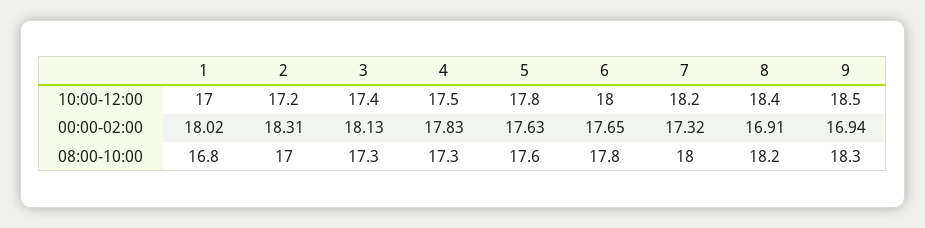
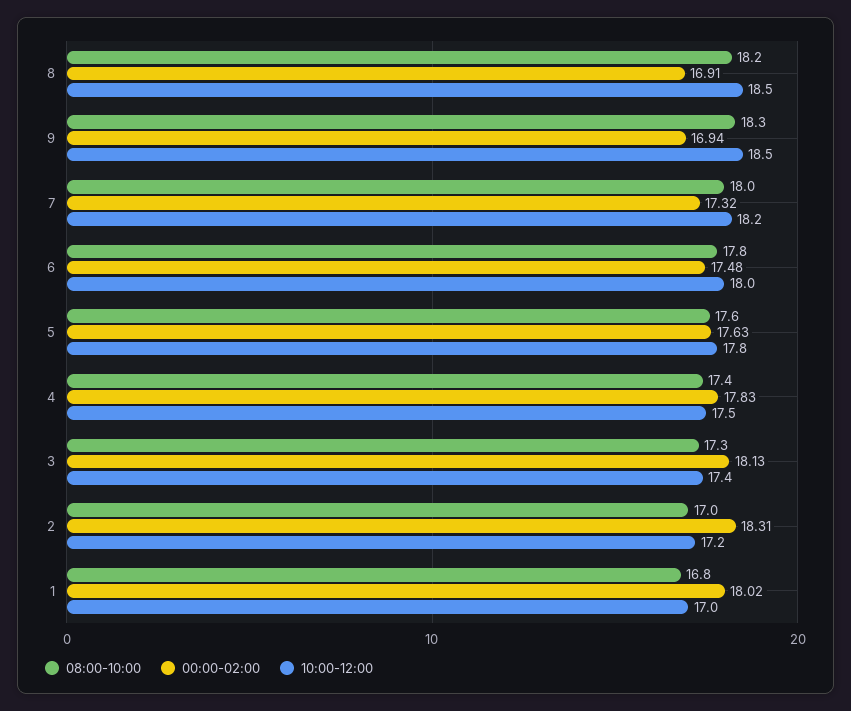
10:00-12:00, 8: 18.4 -> 18.5
00:00-02:00, 6: 17.65 -> 17.48
08:00-10:00, 4: 17.3 -> 17.4

